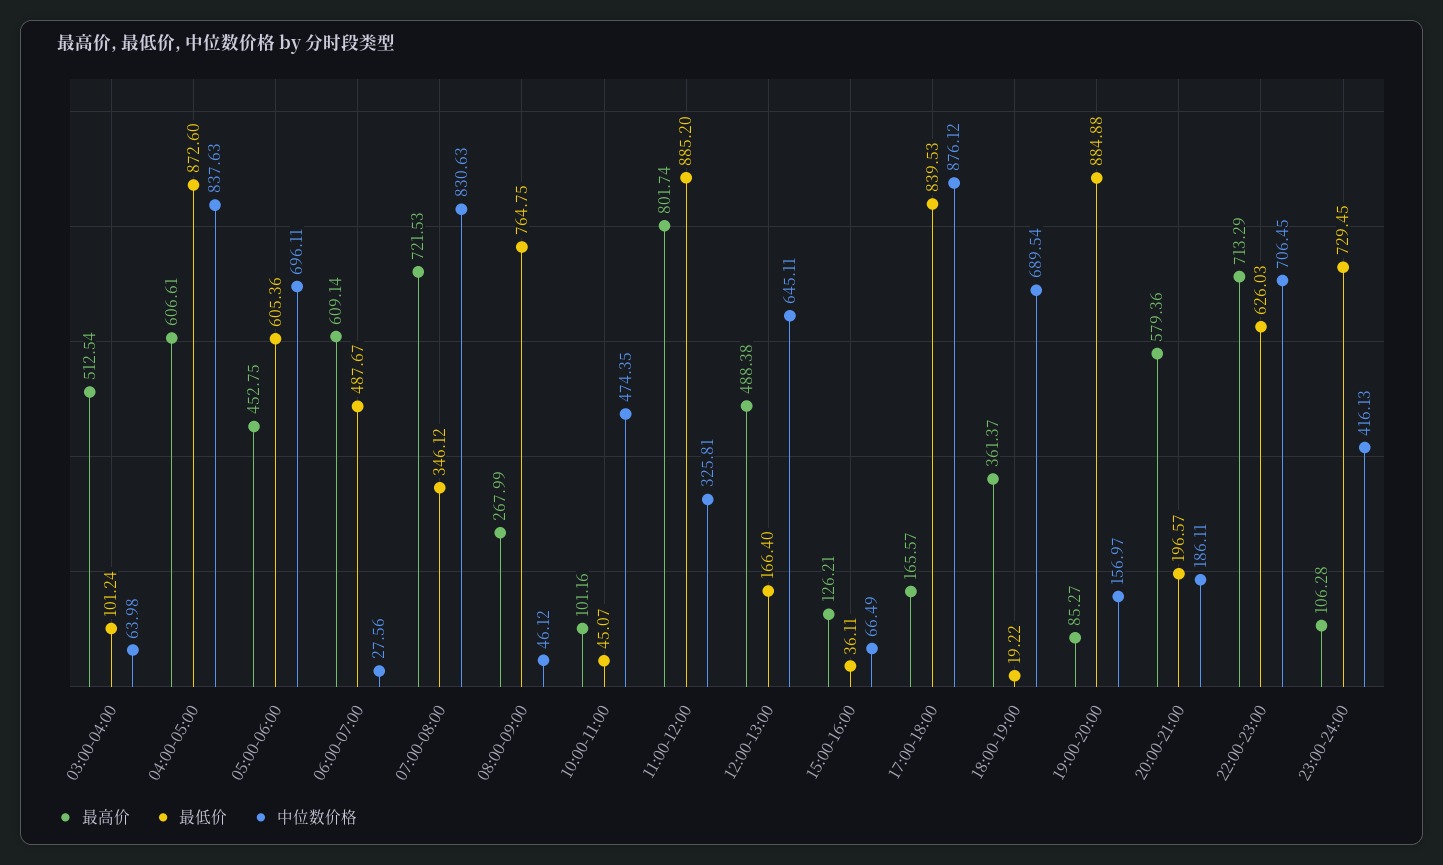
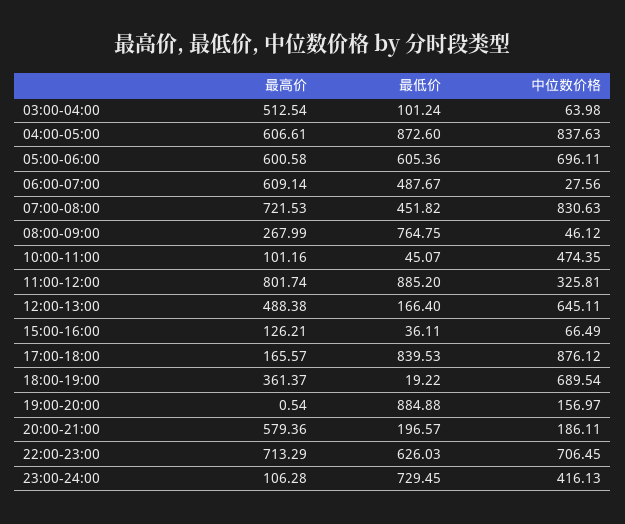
最高价, 05:00-06:00: 452.75 -> 600.58
最低价, 07:00-08:00: 346.12 -> 451.82
最高价, 19:00-20:00: 85.27 -> 0.54

